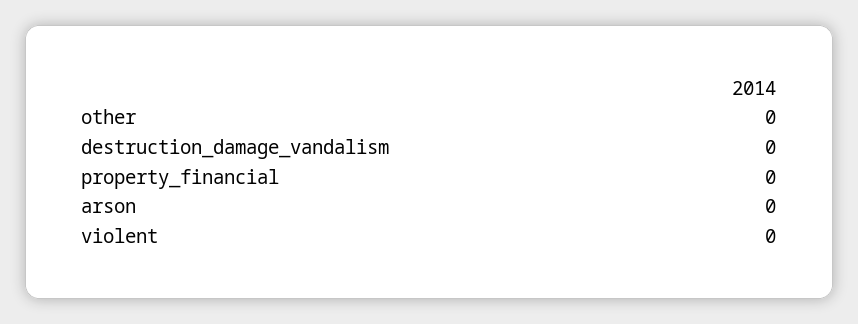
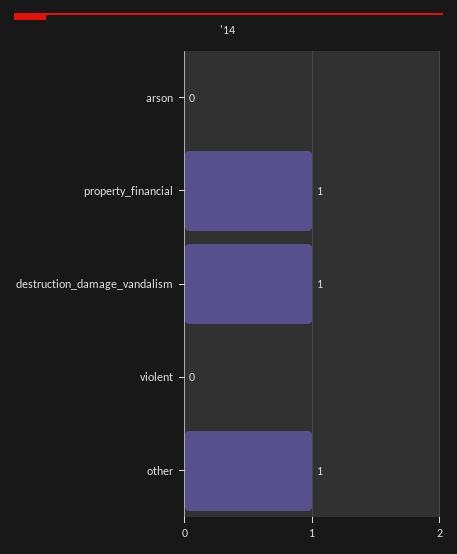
other: 0 -> 1
destruction_damage_vandalism: 0 -> 1
property_financial: 0 -> 1

